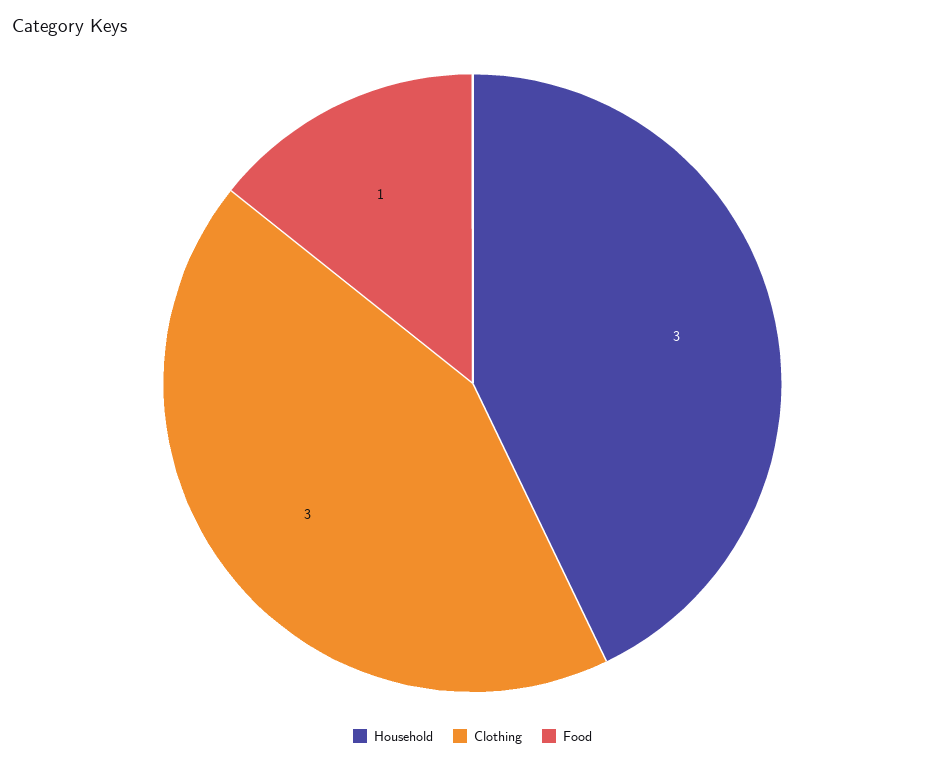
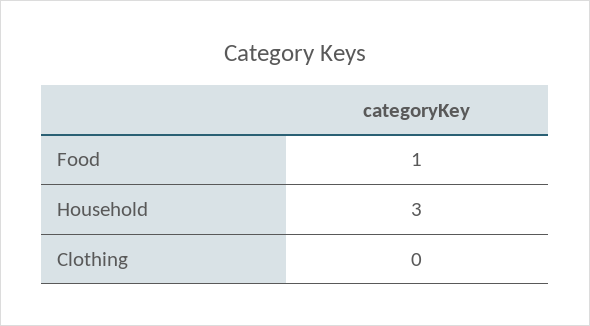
Clothing: 3 -> 0

